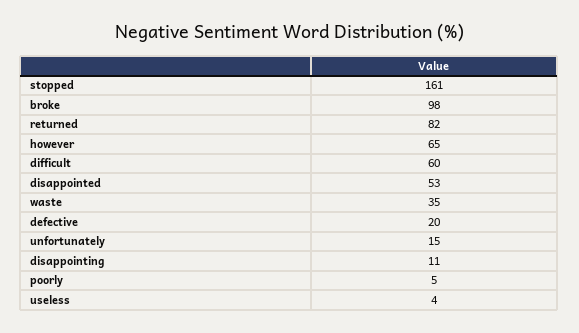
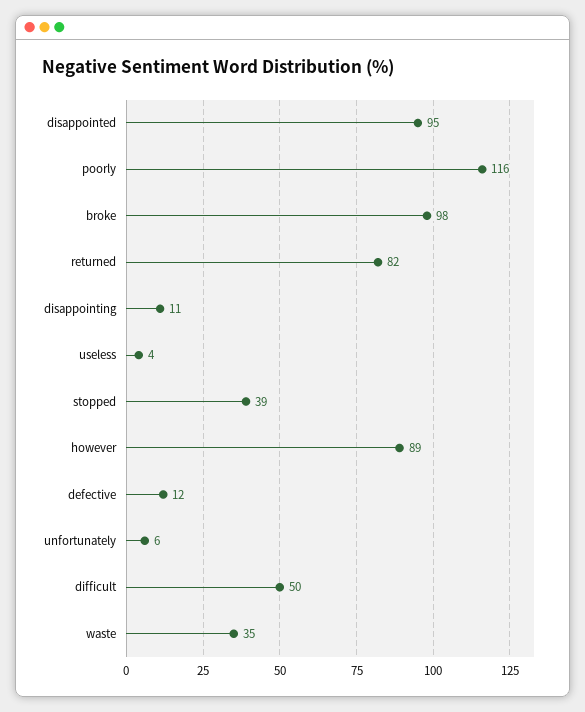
stopped: 161 -> 39
however: 65 -> 89
difficult: 60 -> 50
disappointed: 53 -> 95
defective: 20 -> 12
unfortunately: 15 -> 6
poorly: 5 -> 116

